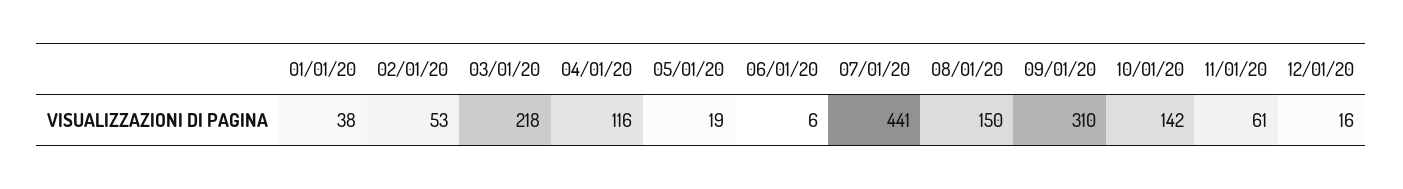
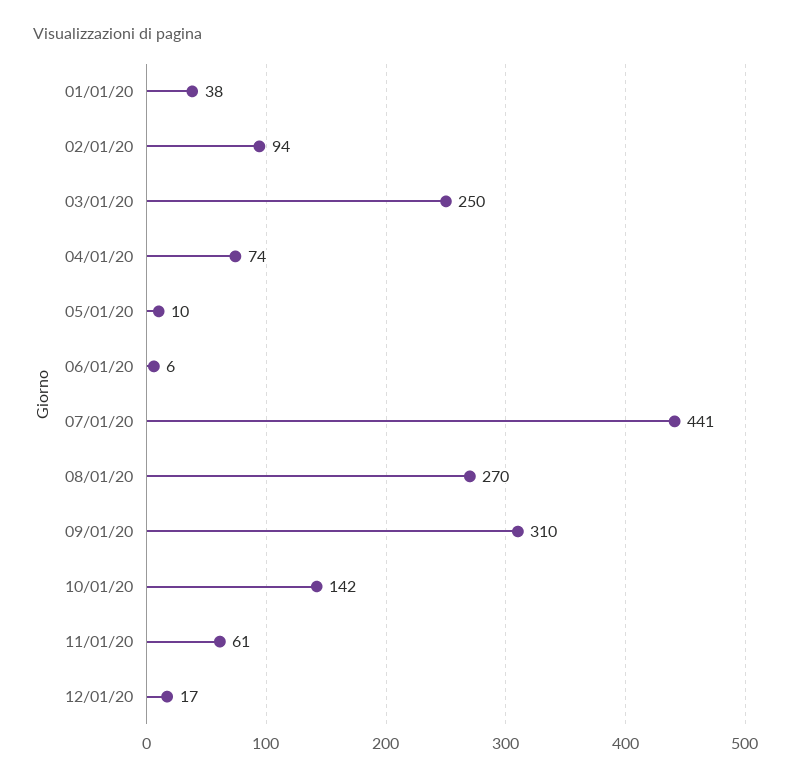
02/01/20: 53 -> 94
03/01/20: 218 -> 250
04/01/20: 116 -> 74
05/01/20: 19 -> 10
08/01/20: 150 -> 270
12/01/20: 16 -> 17

